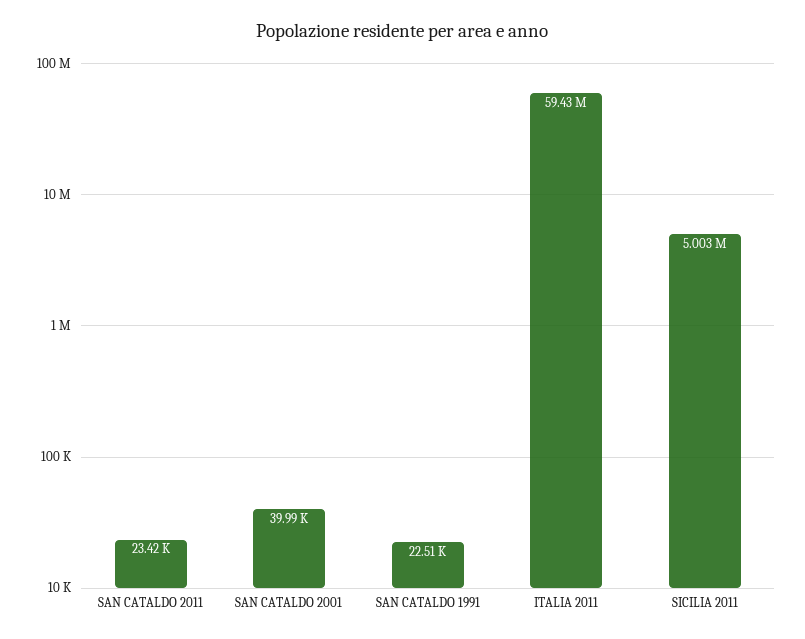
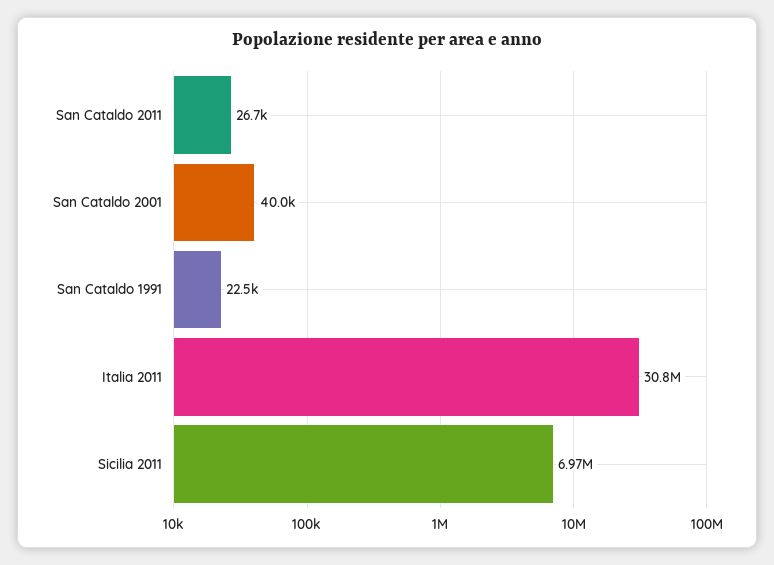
SAN CATALDO 2011: 23420 -> 26700
ITALIA 2011: 59430000 -> 30800000
SICILIA 2011: 5003000 -> 6970000

